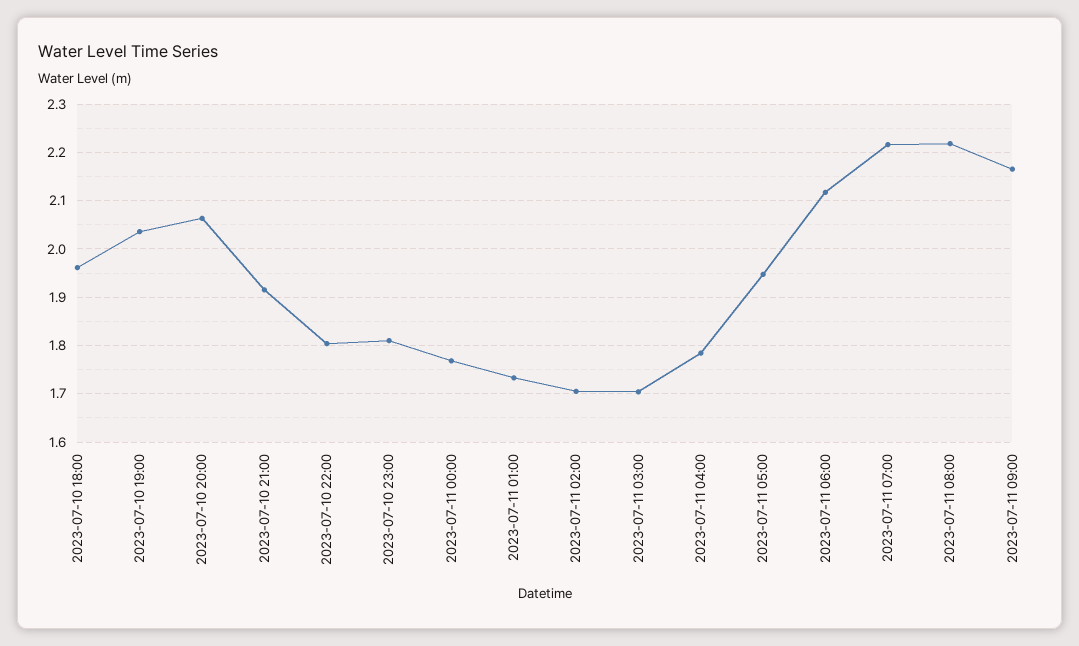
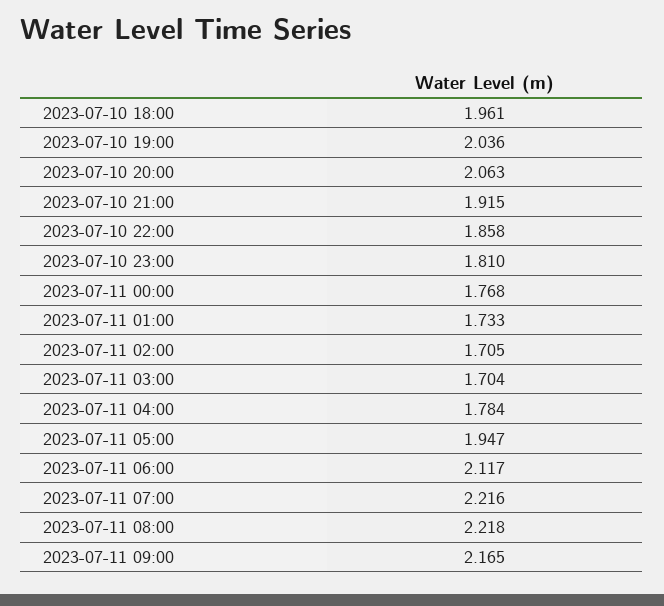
2023-07-10 22:00: 1.8 -> 1.858

